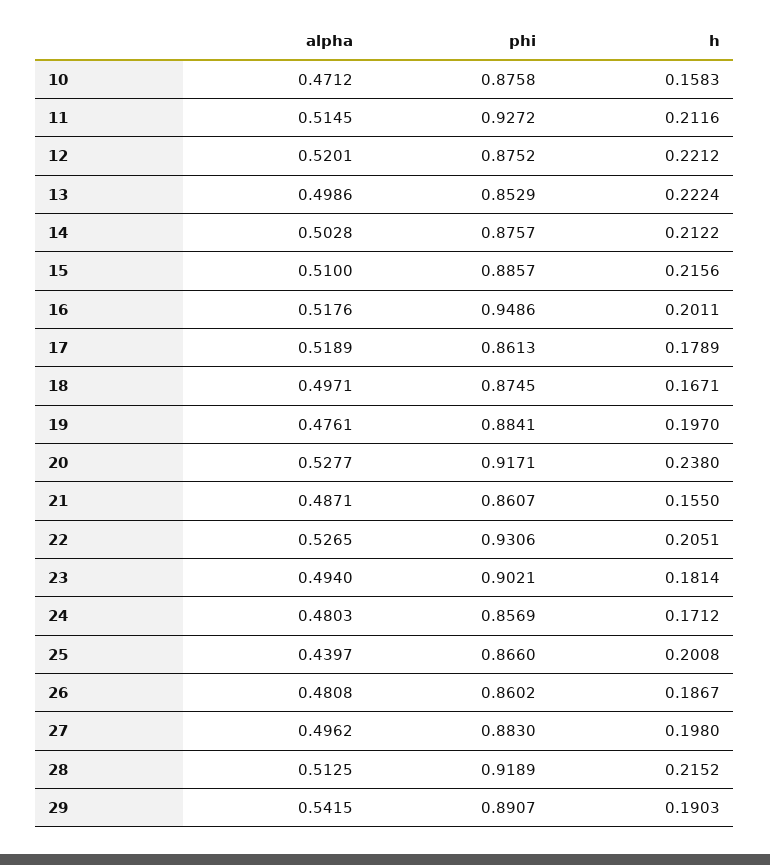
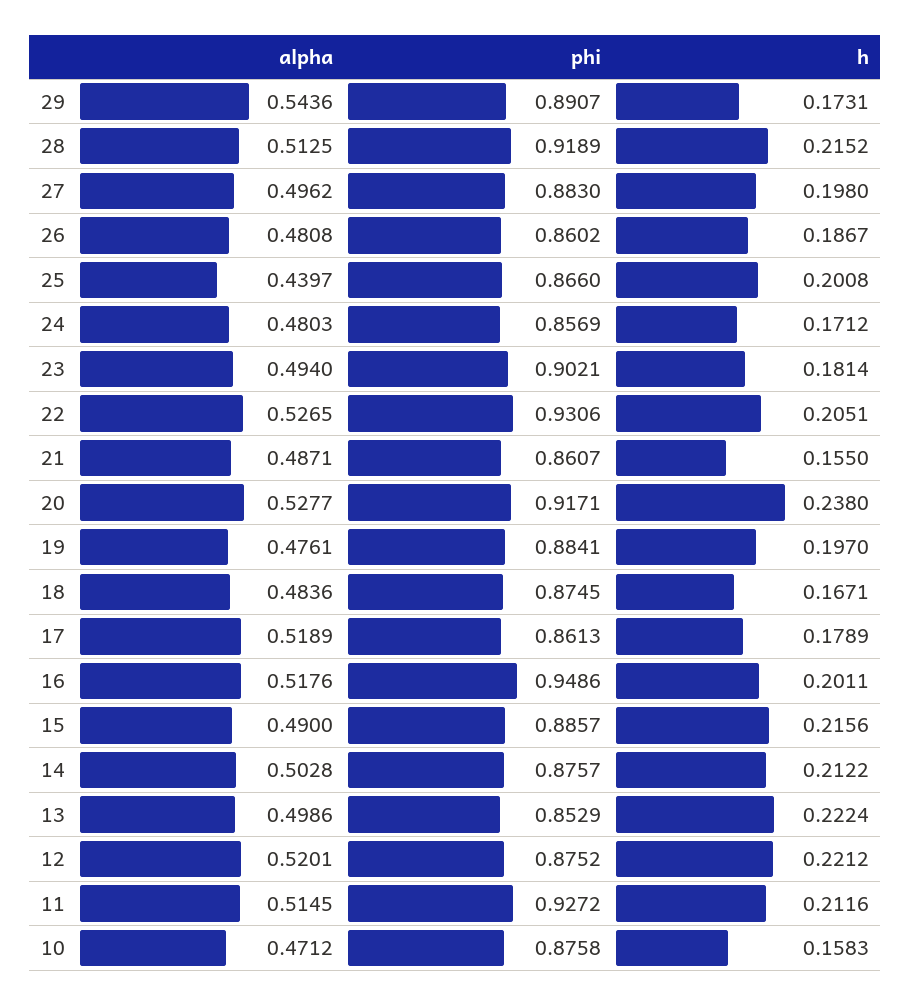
alpha, 15: 0.51 -> 0.49
alpha, 18: 0.4971 -> 0.4836
alpha, 29: 0.5415 -> 0.5436
h, 29: 0.1903 -> 0.1731

